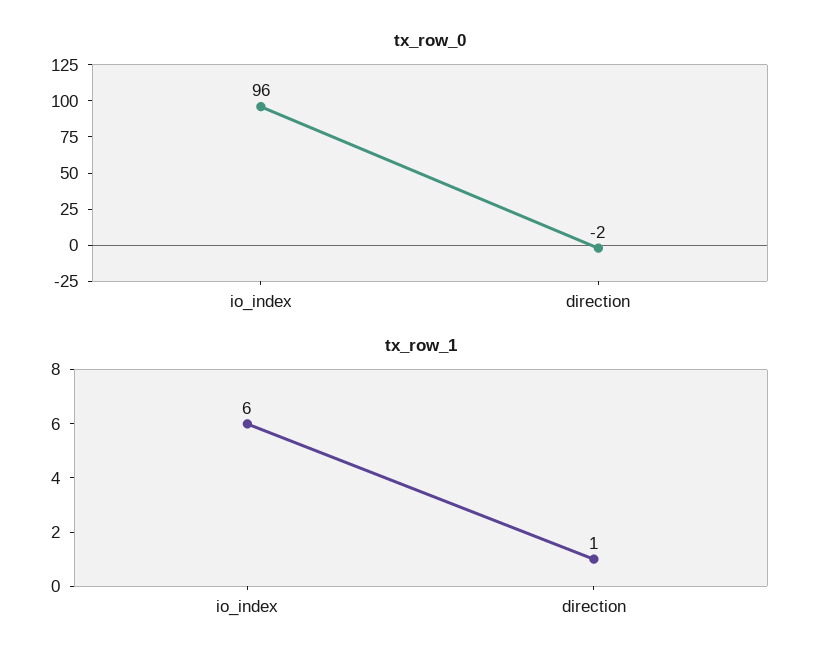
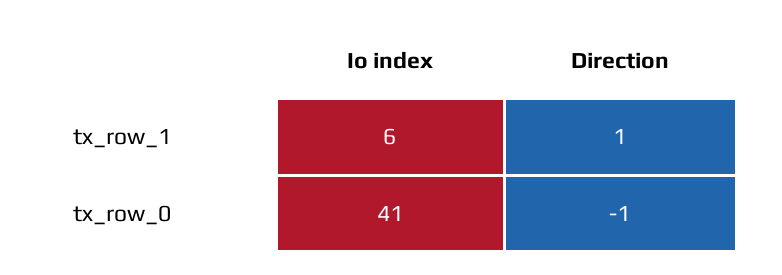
tx_row_0, io_index: 96 -> 41
tx_row_0, direction: -2 -> -1

